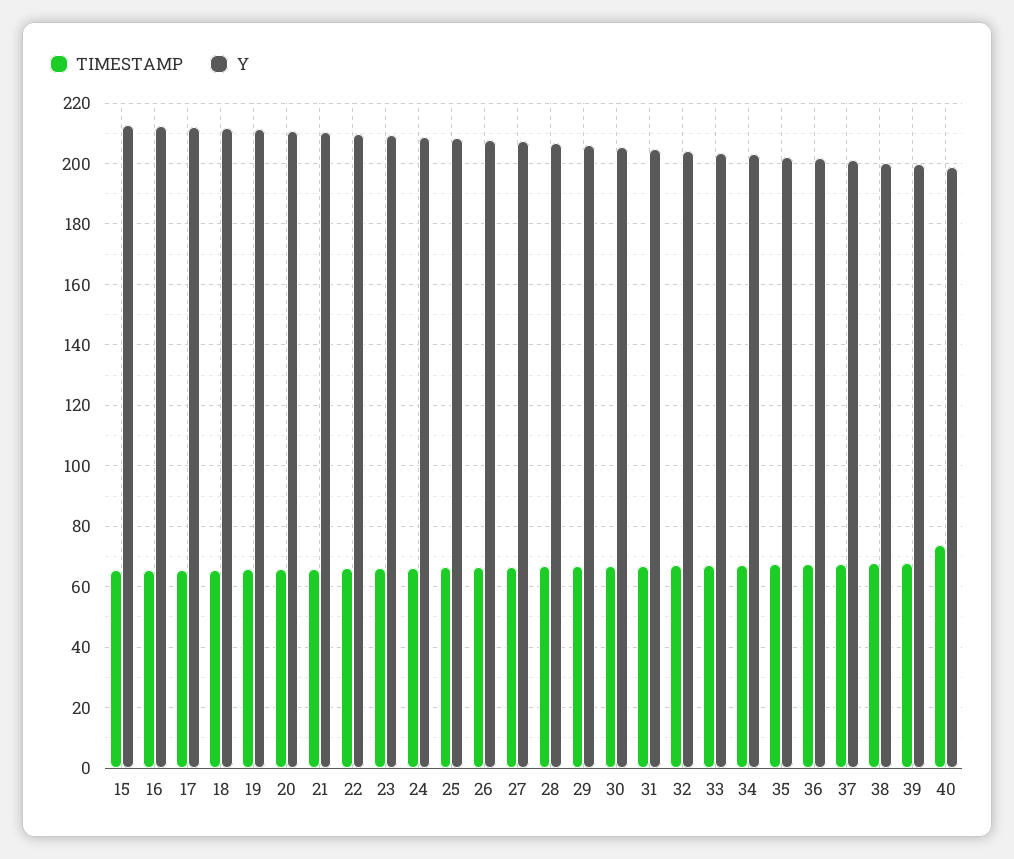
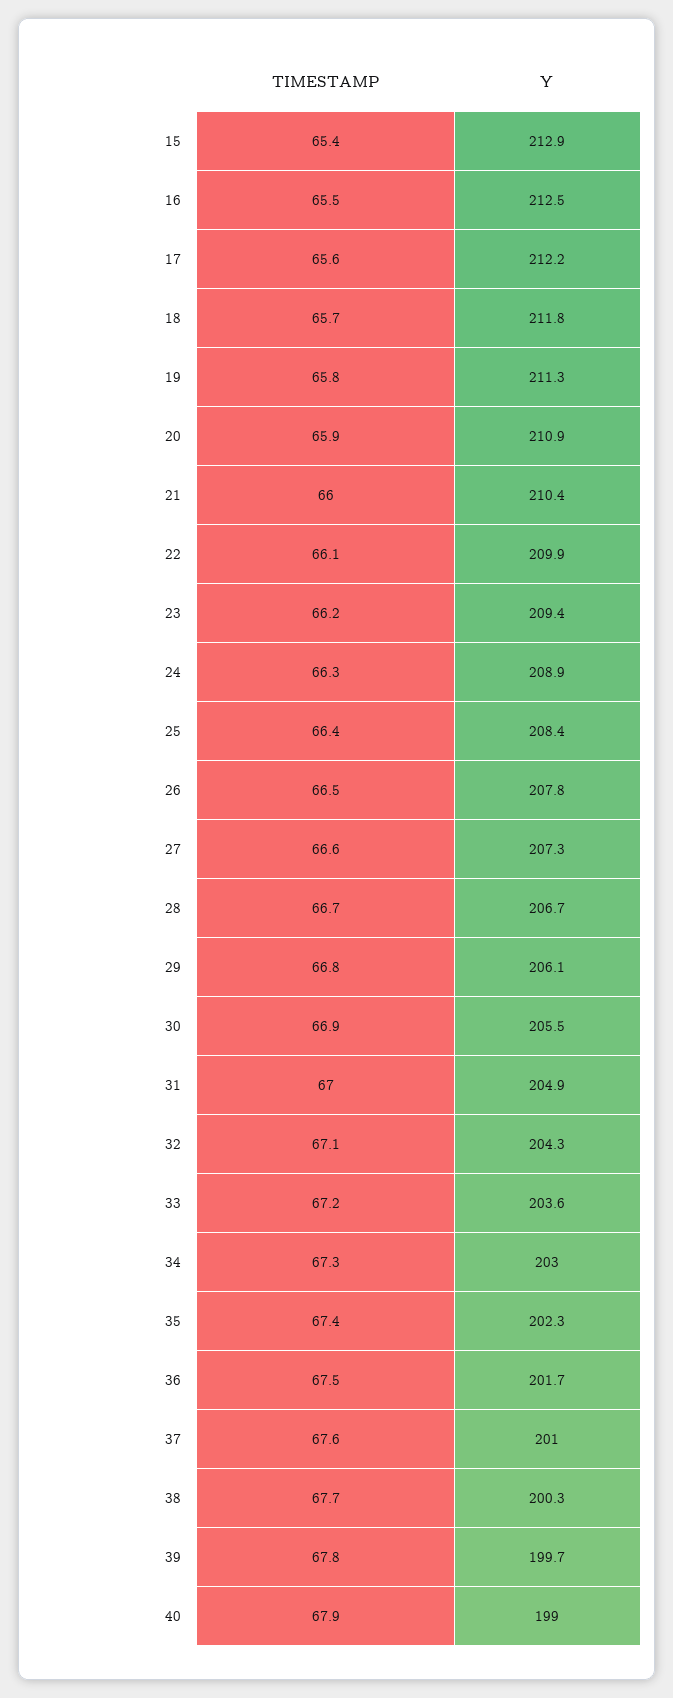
TIMESTAMP, 40: 74 -> 67.9

